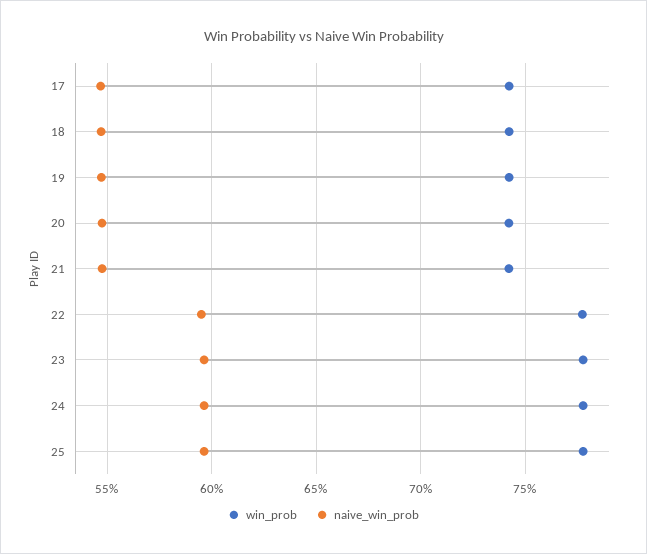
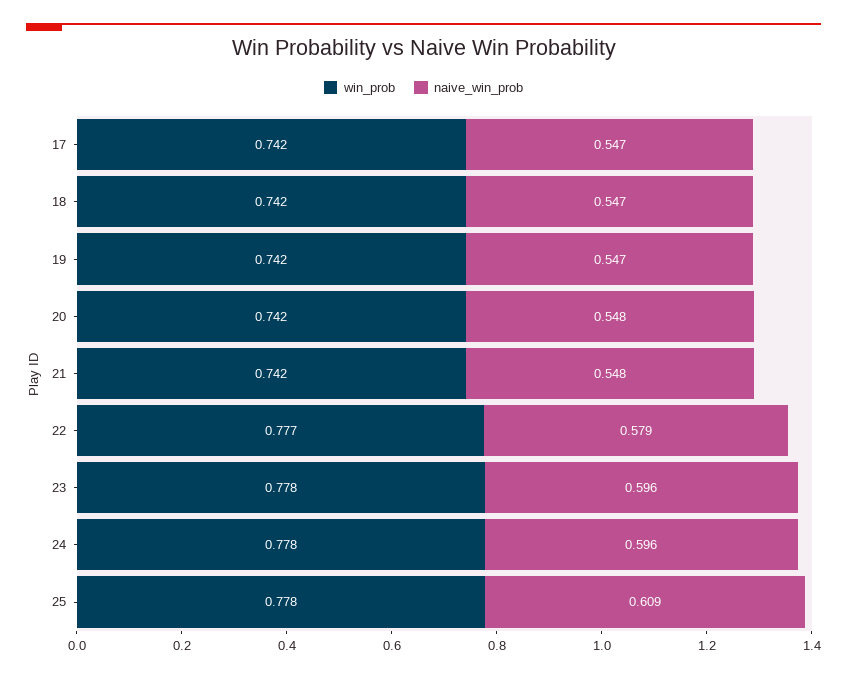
naive_win_prob, 22: 0.595 -> 0.579
naive_win_prob, 25: 0.595 -> 0.609

